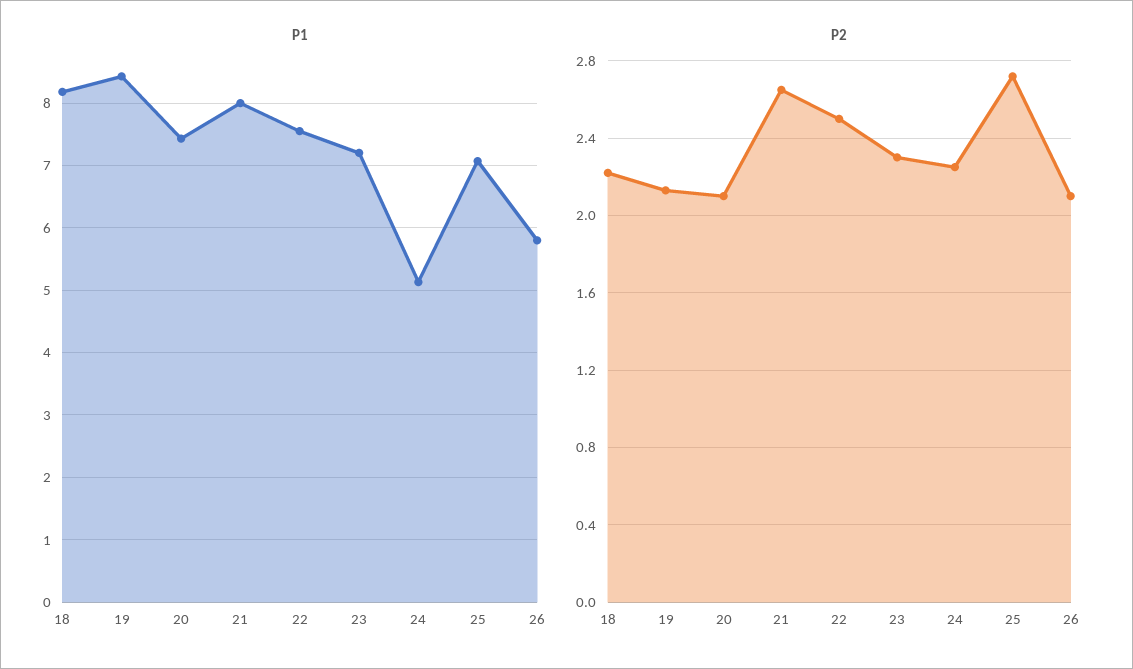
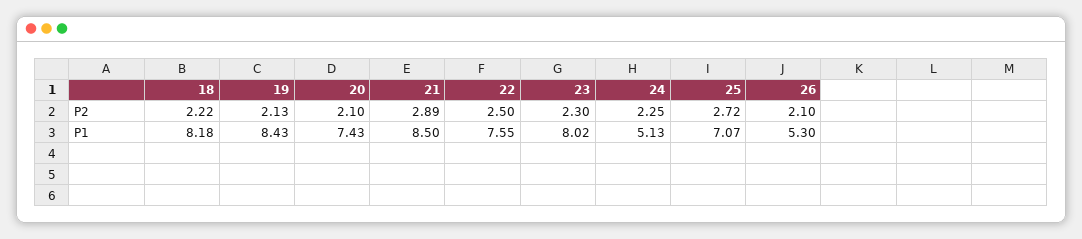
P1, 21: 8 -> 8.5
P1, 23: 7.2 -> 8.02
P1, 26: 5.8 -> 5.3
P2, 21: 2.65 -> 2.89

